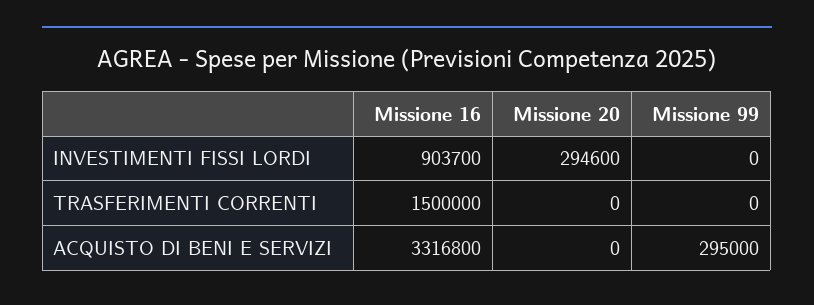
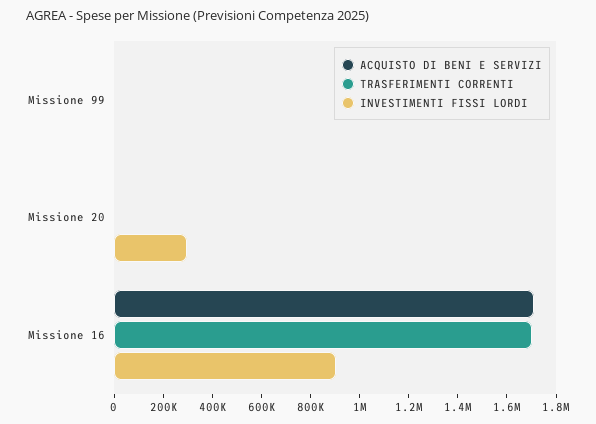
TRASFERIMENTI CORRENTI, Missione 16: 1500000 -> 1700000
ACQUISTO DI BENI E SERVIZI, Missione 16: 3316800 -> 1700000
ACQUISTO DI BENI E SERVIZI, Missione 99: 295000 -> 0

